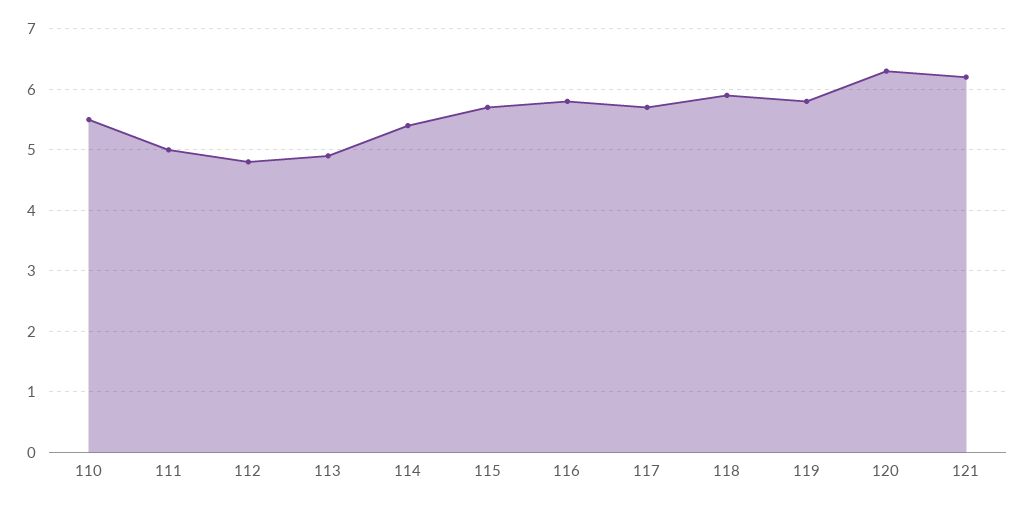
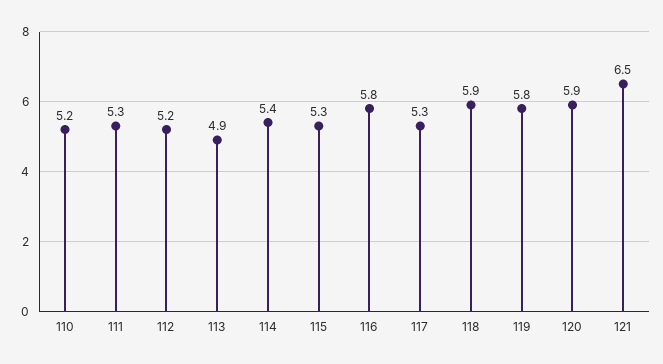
110: 5.5 -> 5.2
111: 5 -> 5.3
112: 4.8 -> 5.2
115: 5.7 -> 5.3
117: 5.7 -> 5.3
120: 6.3 -> 5.9
121: 6.2 -> 6.5

